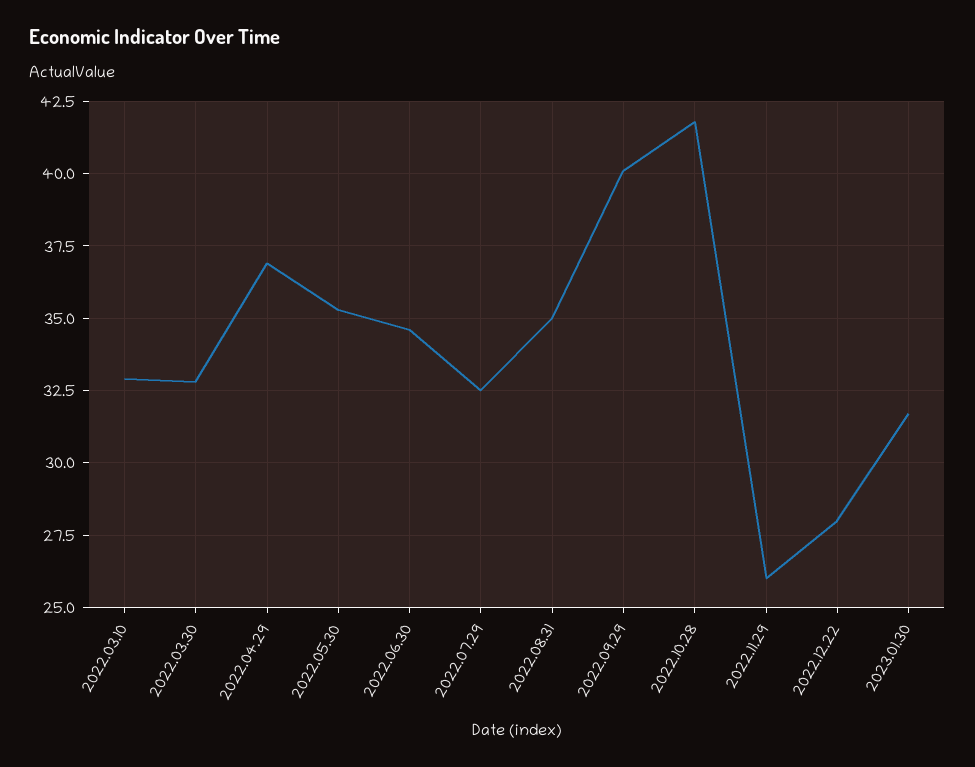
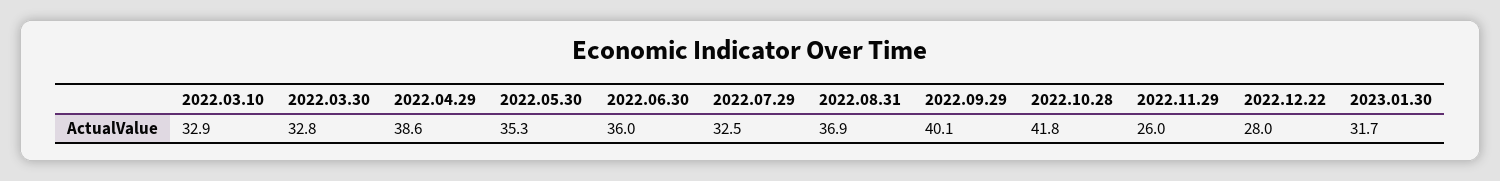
2022.04.29: 37 -> 38.6
2022.06.30: 34.5 -> 36
2022.08.31: 35 -> 36.9

